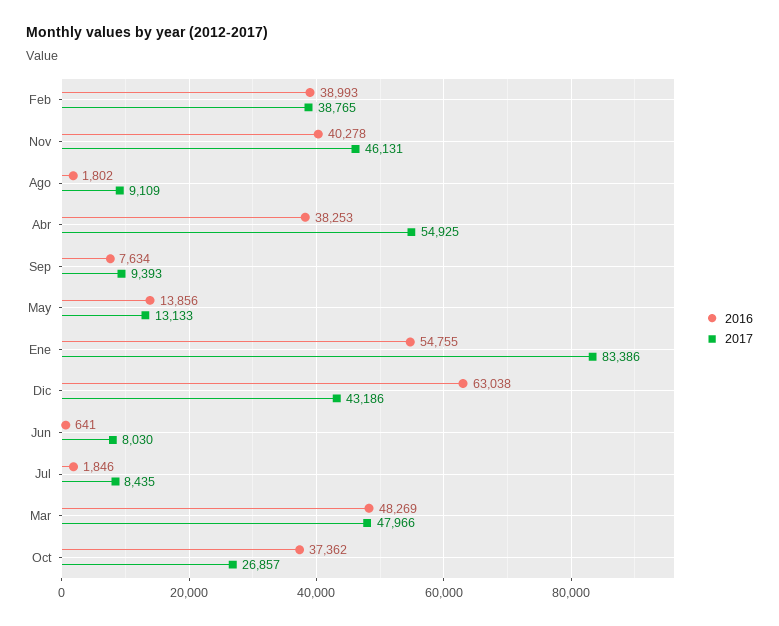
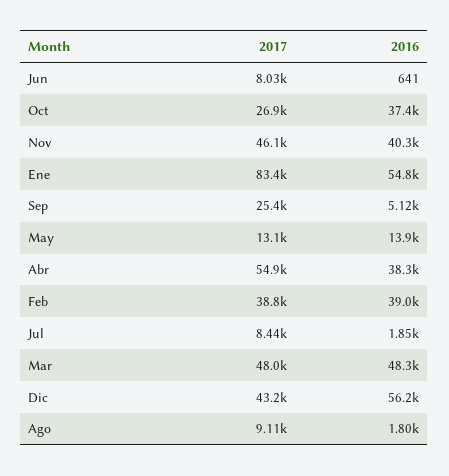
2016, Sep: 7634 -> 5120
2017, Sep: 9393 -> 25400
2016, Dic: 63038 -> 56200

